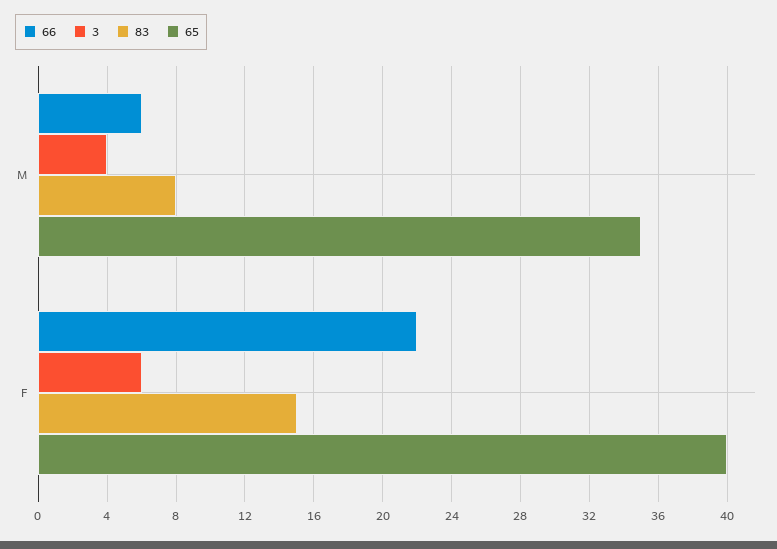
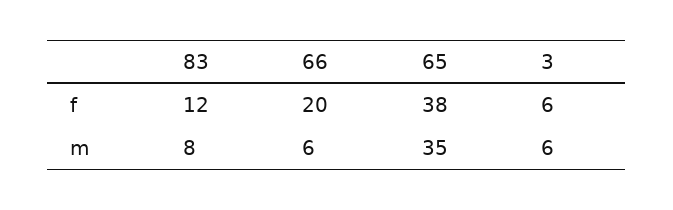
3, M: 4 -> 6
66, F: 22 -> 20
83, F: 15 -> 12
65, F: 40 -> 38

